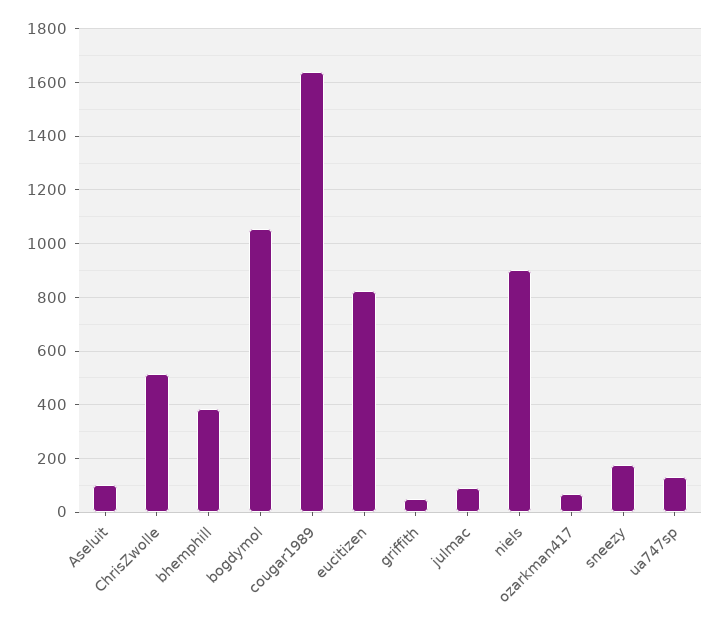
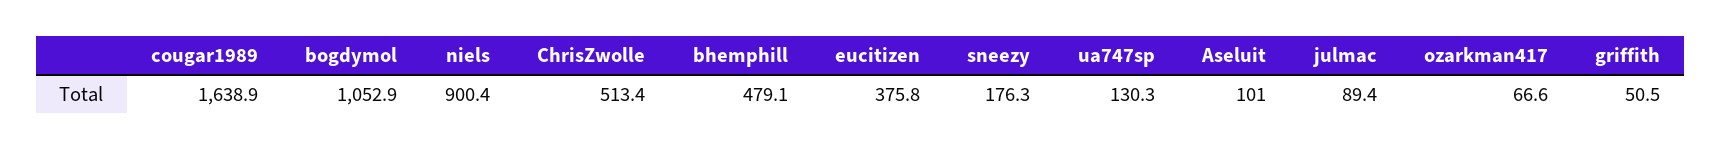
bhemphill: 375 -> 479.1
eucitizen: 825 -> 375.8

